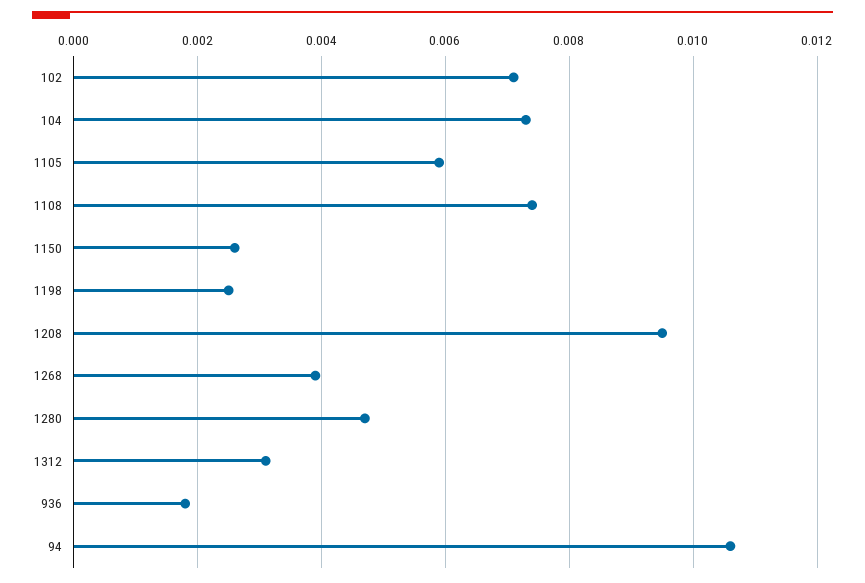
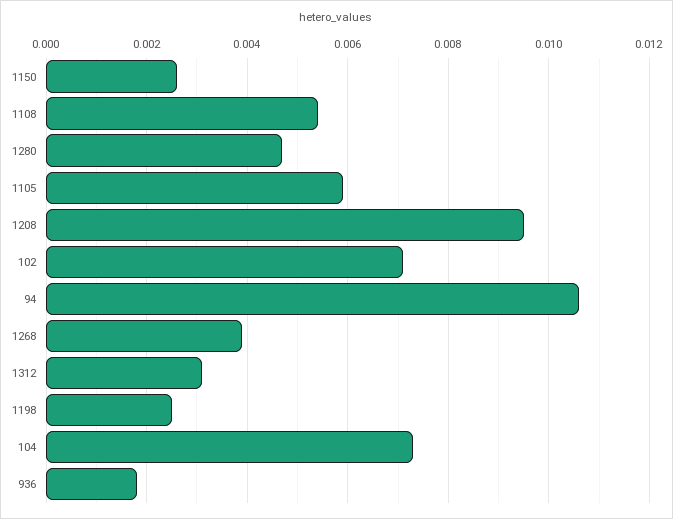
1108: 0.0075 -> 0.0055

